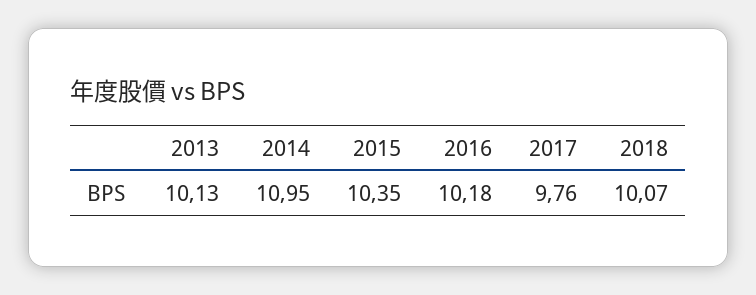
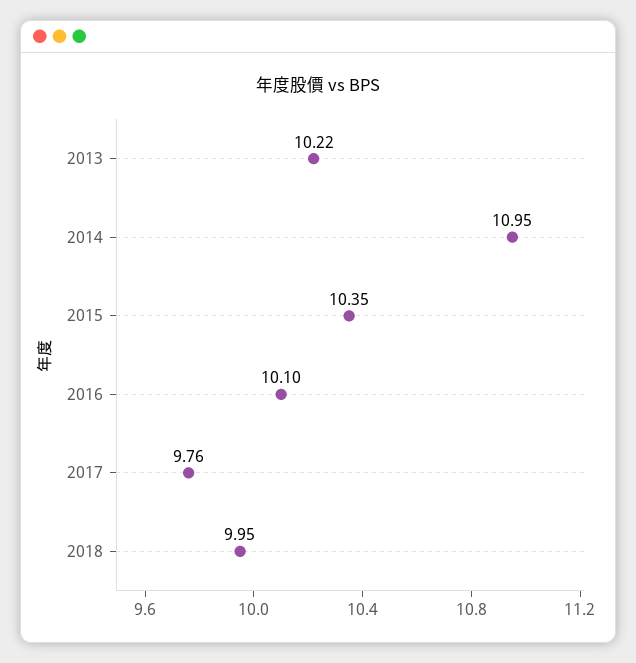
2013: 10.13 -> 10.22
2016: 10.18 -> 10.1
2018: 10.07 -> 9.95

